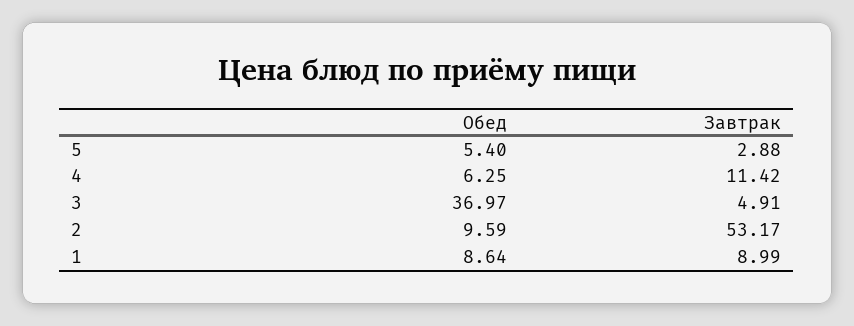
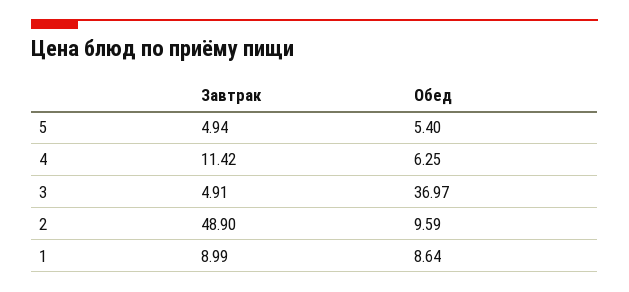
Завтрак, 5: 2.88 -> 4.94
Завтрак, 2: 53.17 -> 48.9

